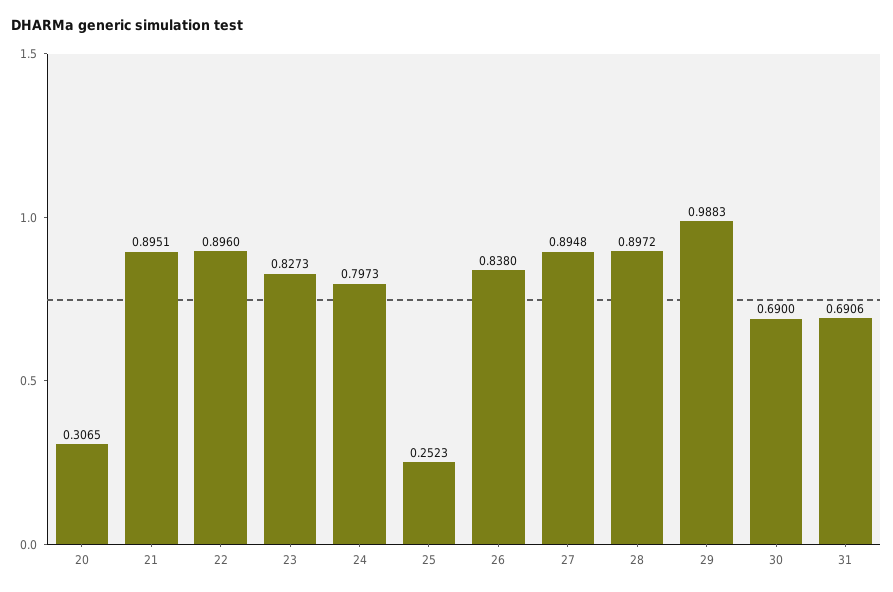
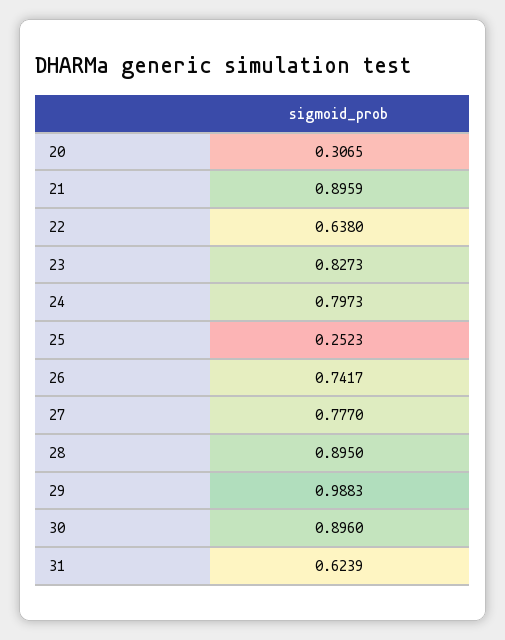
21: 0.8951 -> 0.8959
22: 0.896 -> 0.638
26: 0.838 -> 0.7417
27: 0.8948 -> 0.777
28: 0.8972 -> 0.895
30: 0.69 -> 0.896
31: 0.6906 -> 0.6239

